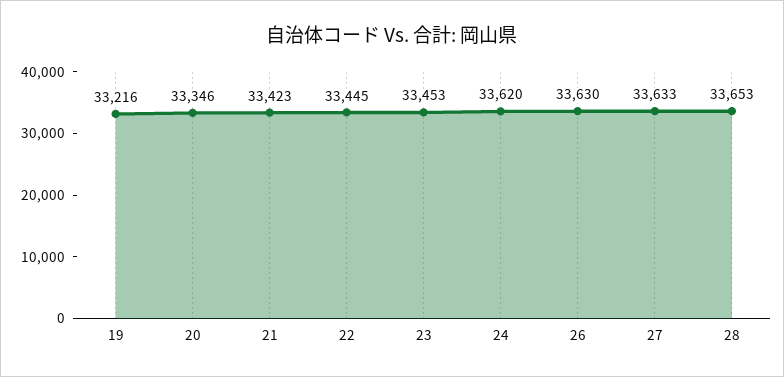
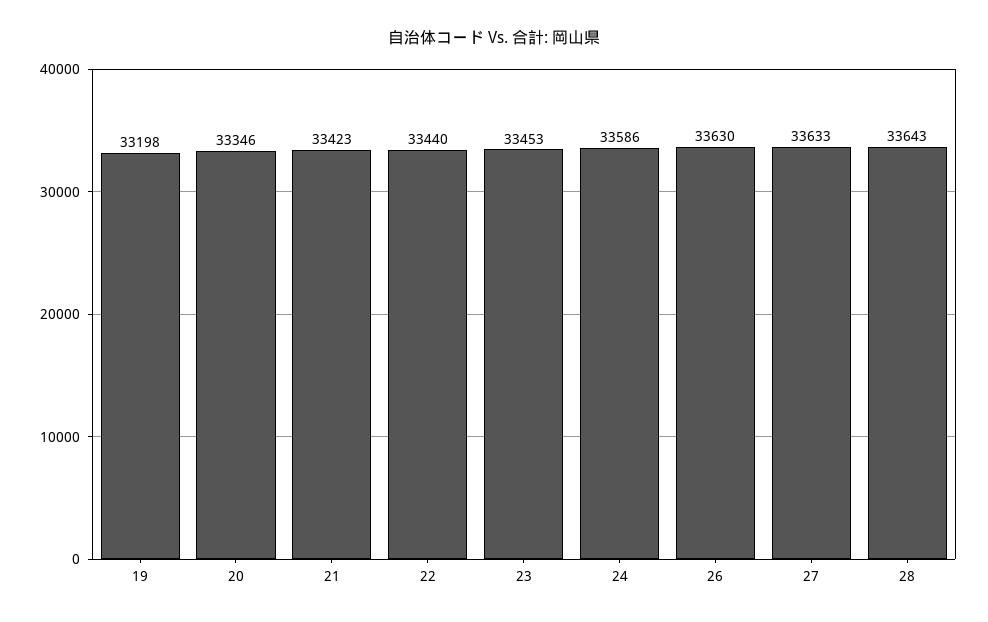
19: 33216 -> 33198
22: 33445 -> 33440
24: 33620 -> 33586
28: 33653 -> 33643

